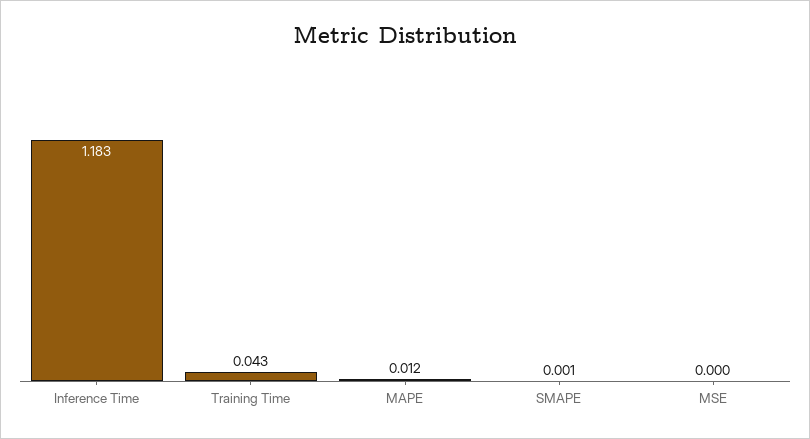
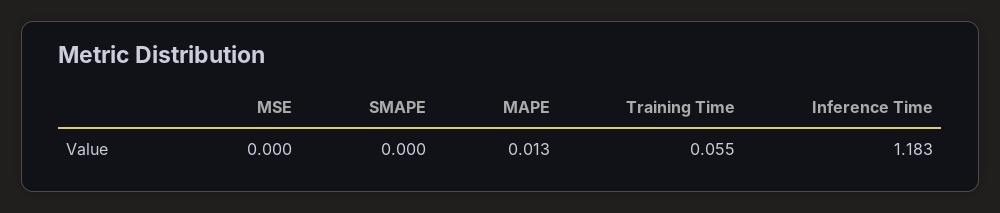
Training Time: 0.043 -> 0.055
MAPE: 0.012 -> 0.013
SMAPE: 0.001 -> 0

